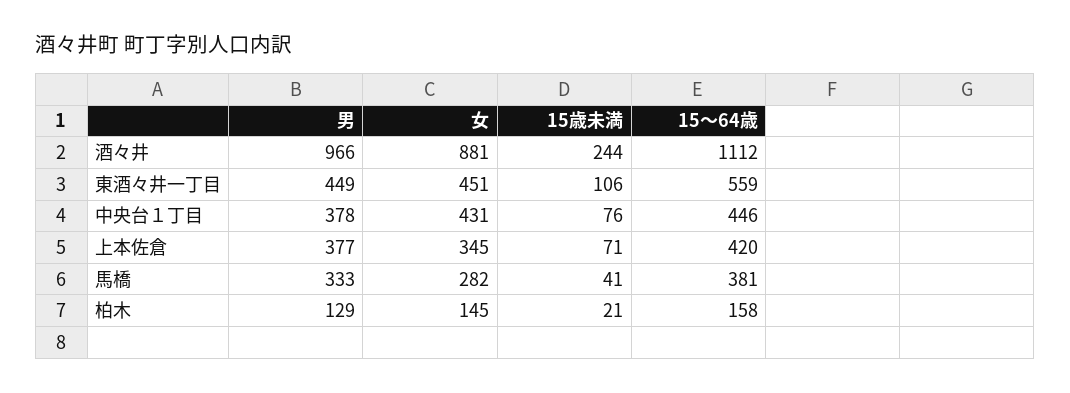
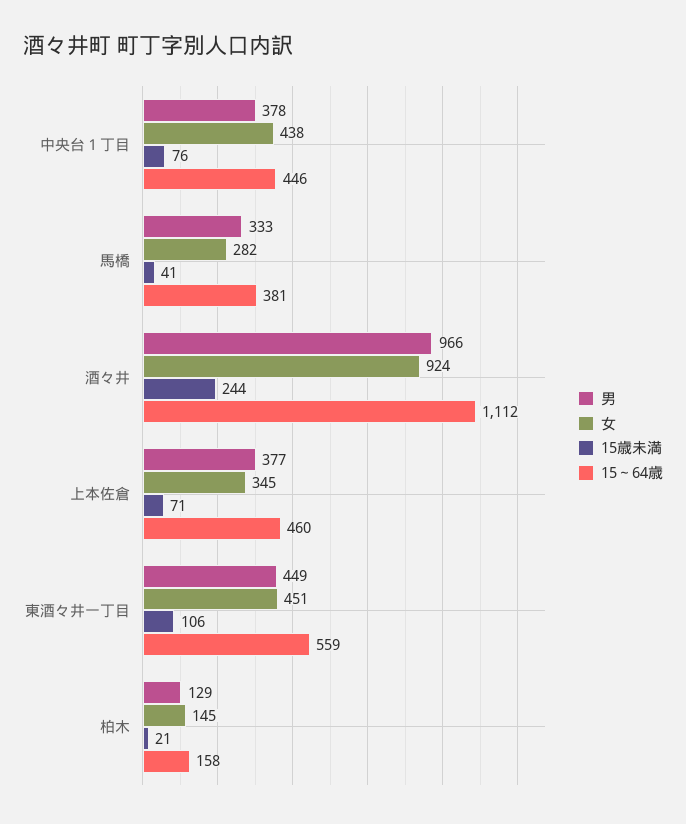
女, 酒々井: 881 -> 924
女, 中央台１丁目: 431 -> 438
15～64歳, 上本佐倉: 420 -> 460

